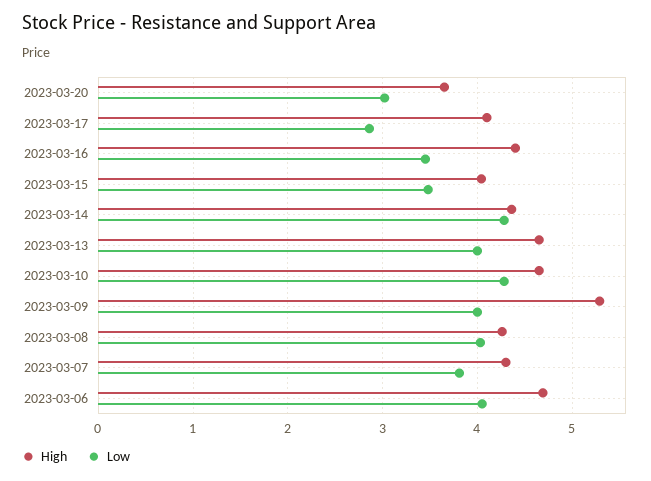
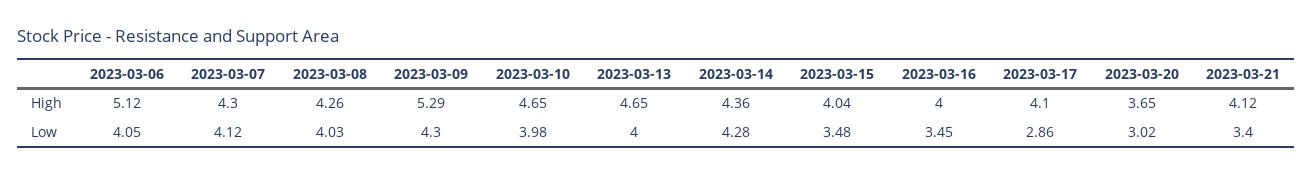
High, 2023-03-16: 4.4 -> 4
Low, 2023-03-10: 4.3 -> 3.98
Low, 2023-03-09: 4 -> 4.3
Low, 2023-03-07: 3.8 -> 4.12
High, 2023-03-06: 4.7 -> 5.12
High, 2023-03-21: none -> 4.12
Low, 2023-03-21: none -> 3.4

